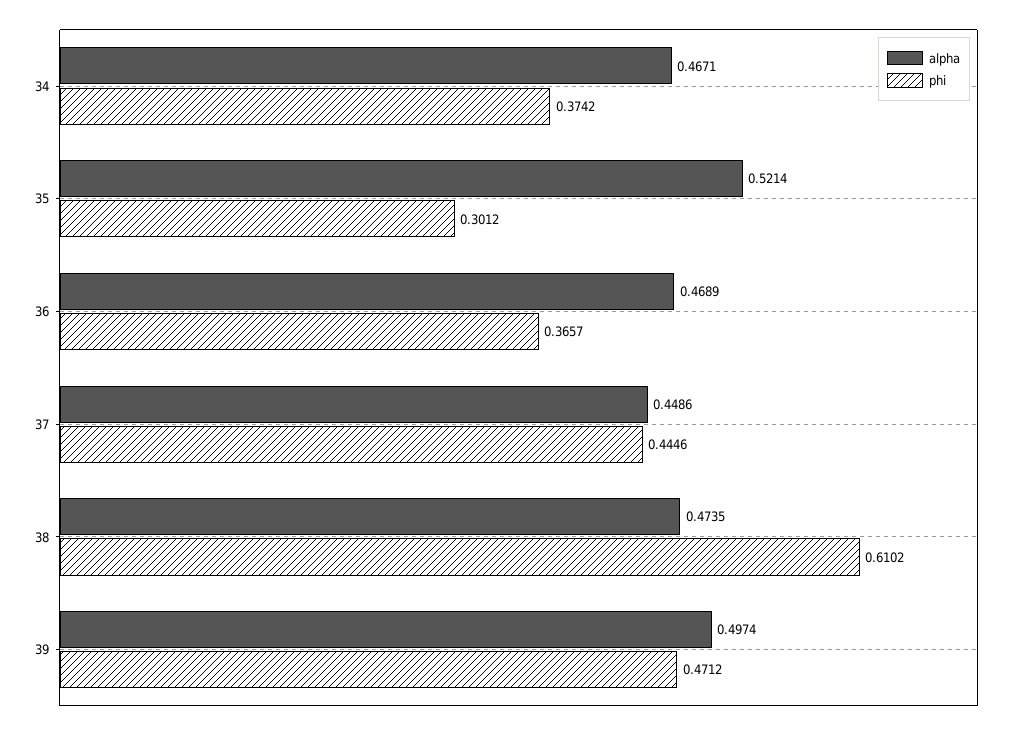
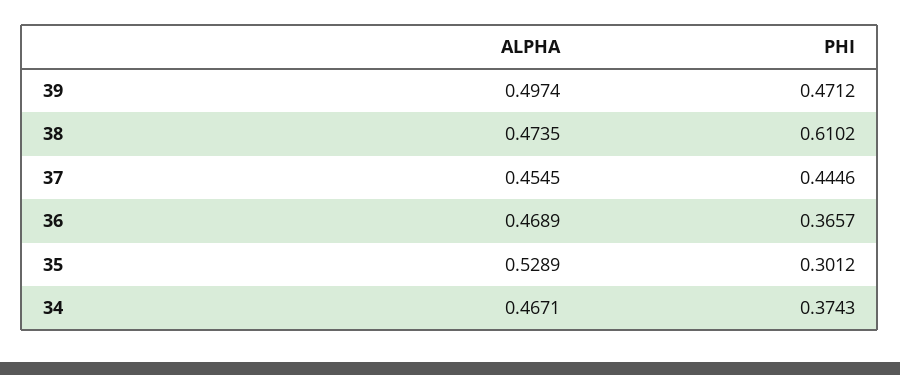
phi, 34: 0.3742 -> 0.3743
alpha, 35: 0.5214 -> 0.5289
alpha, 37: 0.4486 -> 0.4545

